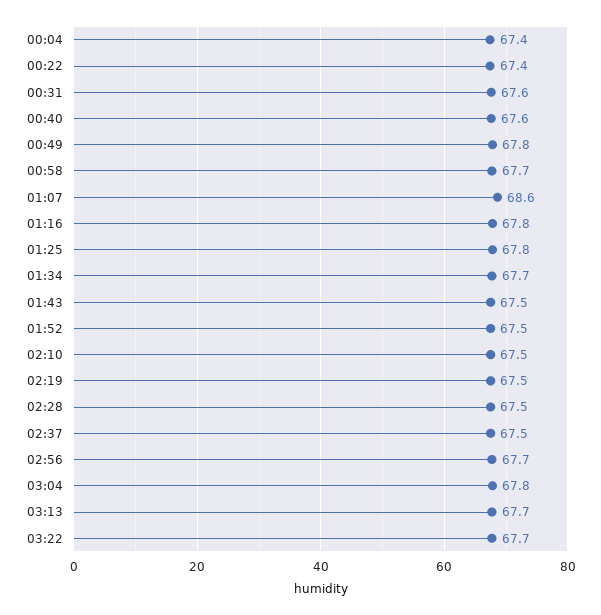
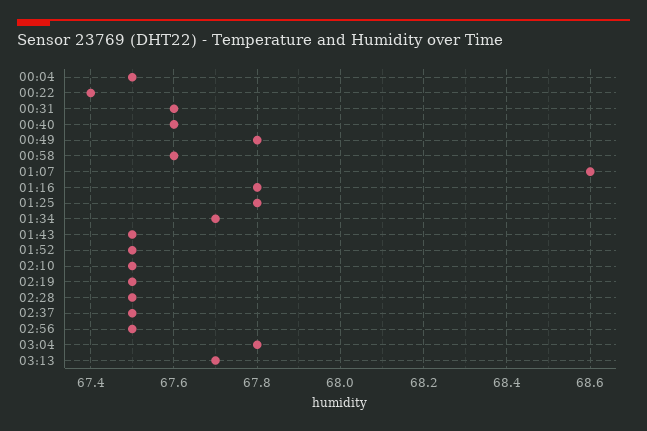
00:04: 67.4 -> 67.5
00:58: 67.7 -> 67.6
02:56: 67.7 -> 67.5
03:22: 67.7 -> none

